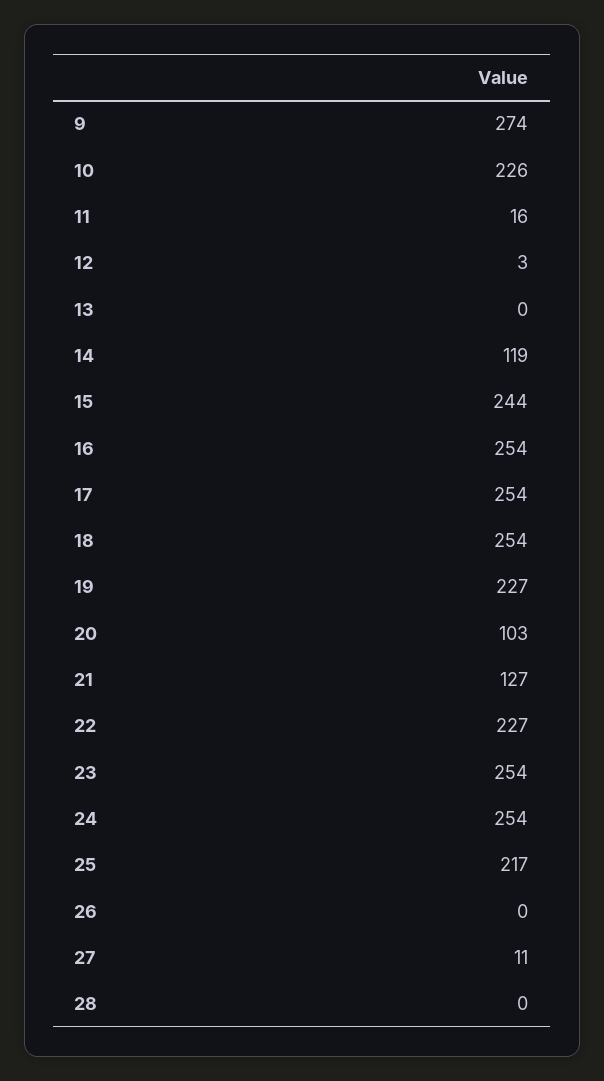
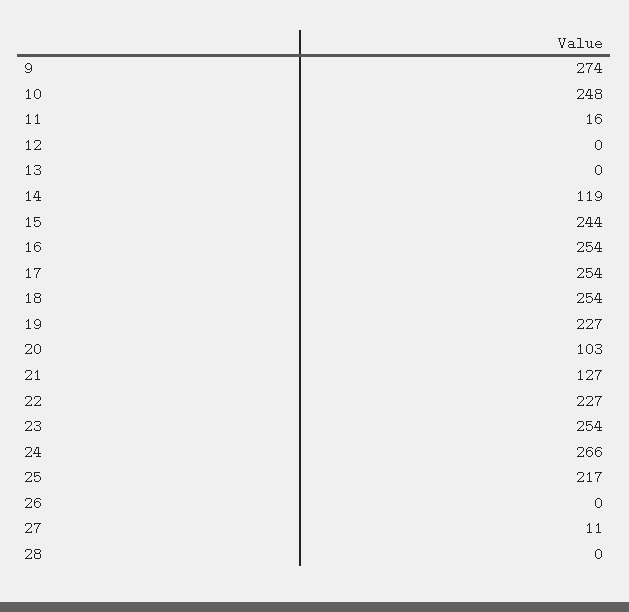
10: 226 -> 248
12: 3 -> 0
24: 254 -> 266

